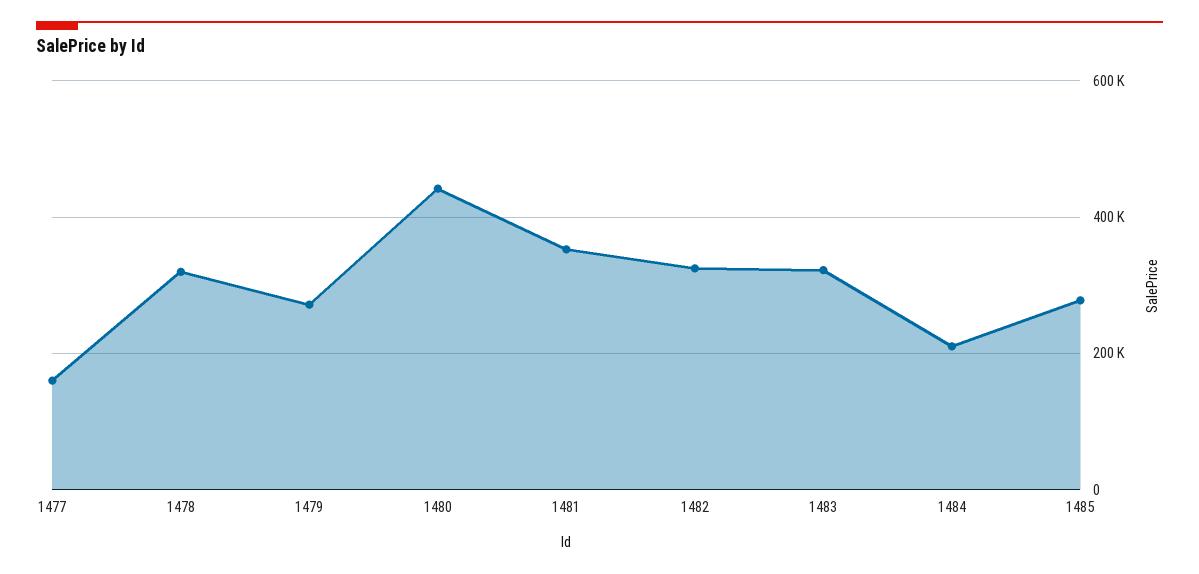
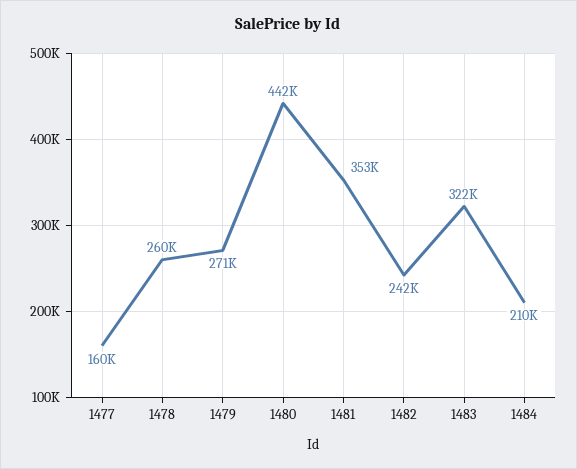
1478: 320000 -> 260000
1482: 320000 -> 242000
1485: 280000 -> none

